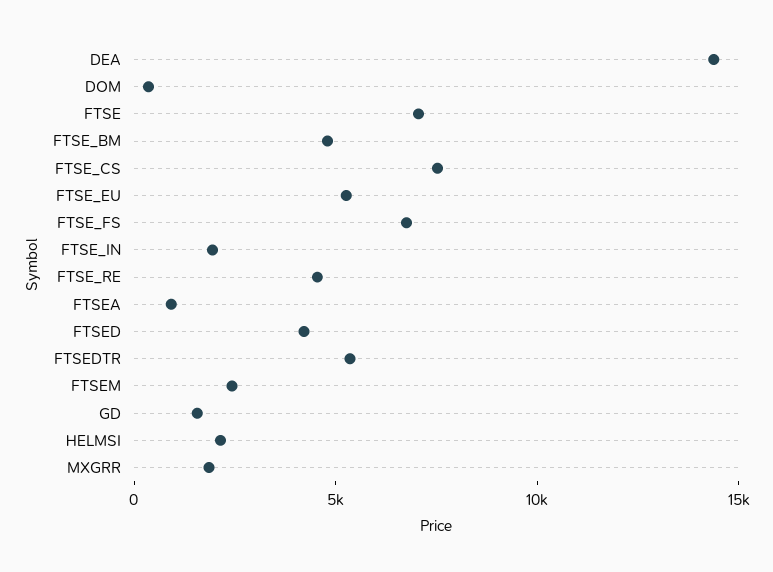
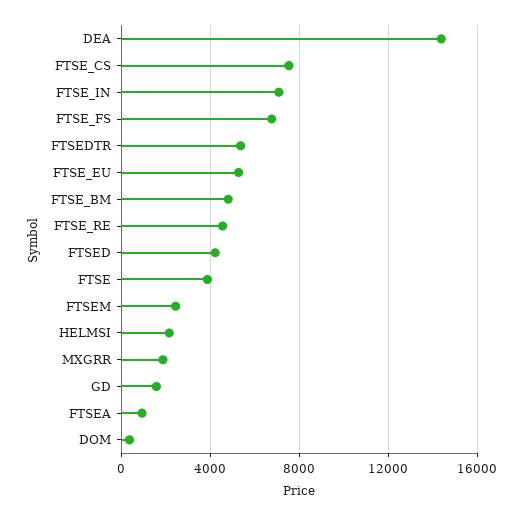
FTSE: 7000 -> 4000
FTSE_IN: 2000 -> 7000

